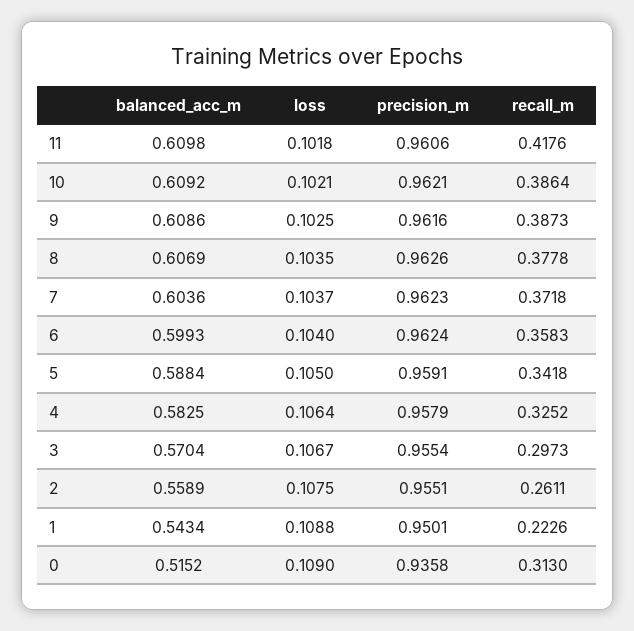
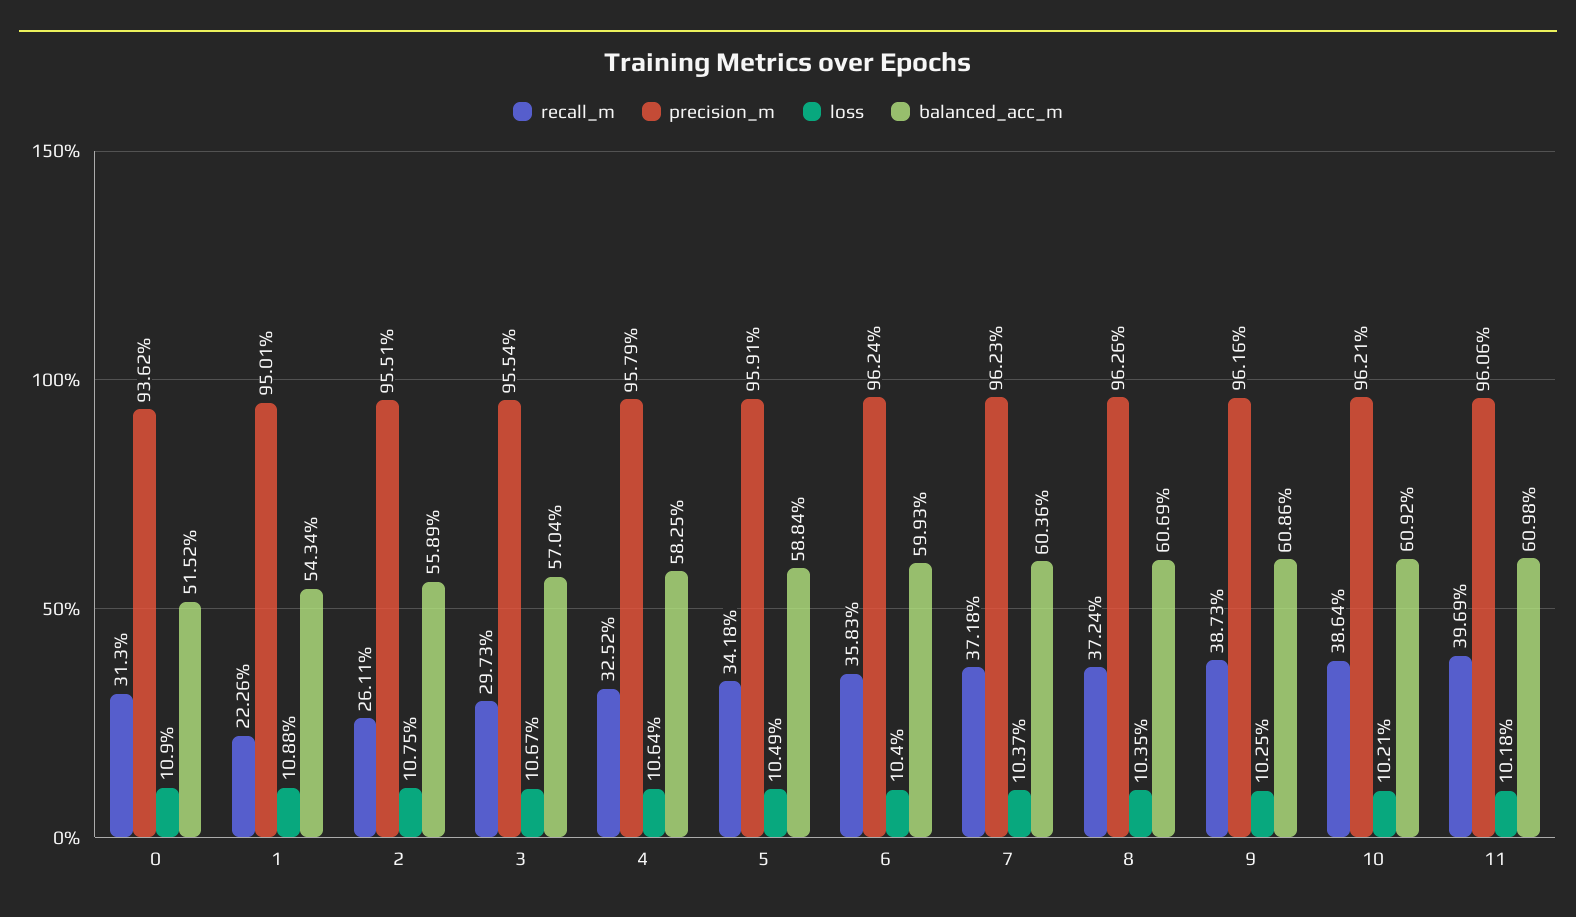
recall_m, 11: 0.4176 -> 0.3969
recall_m, 8: 0.3778 -> 0.3724
loss, 5: 0.105 -> 0.1049
precision_m, 0: 0.9358 -> 0.9362

